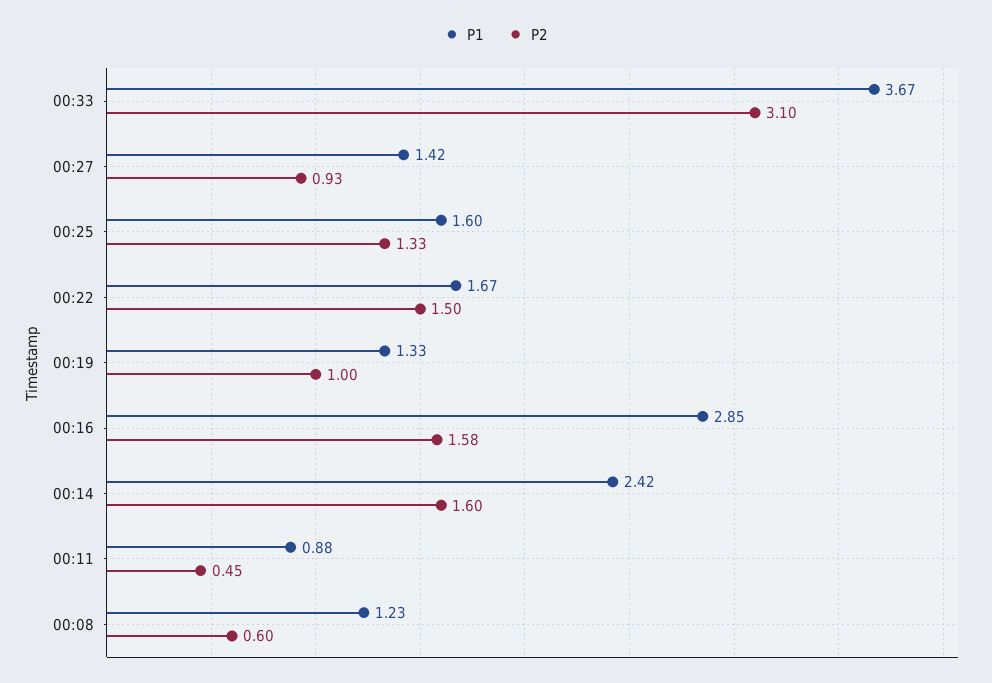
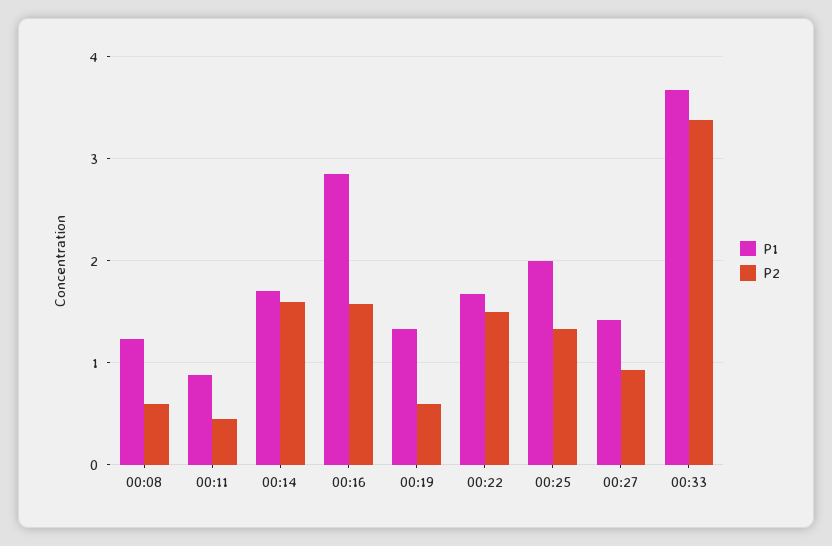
P2, 00:33: 3.1 -> 3.4
P1, 00:25: 1.6 -> 2
P2, 00:19: 1 -> 0.6
P1, 00:14: 2.42 -> 1.7

